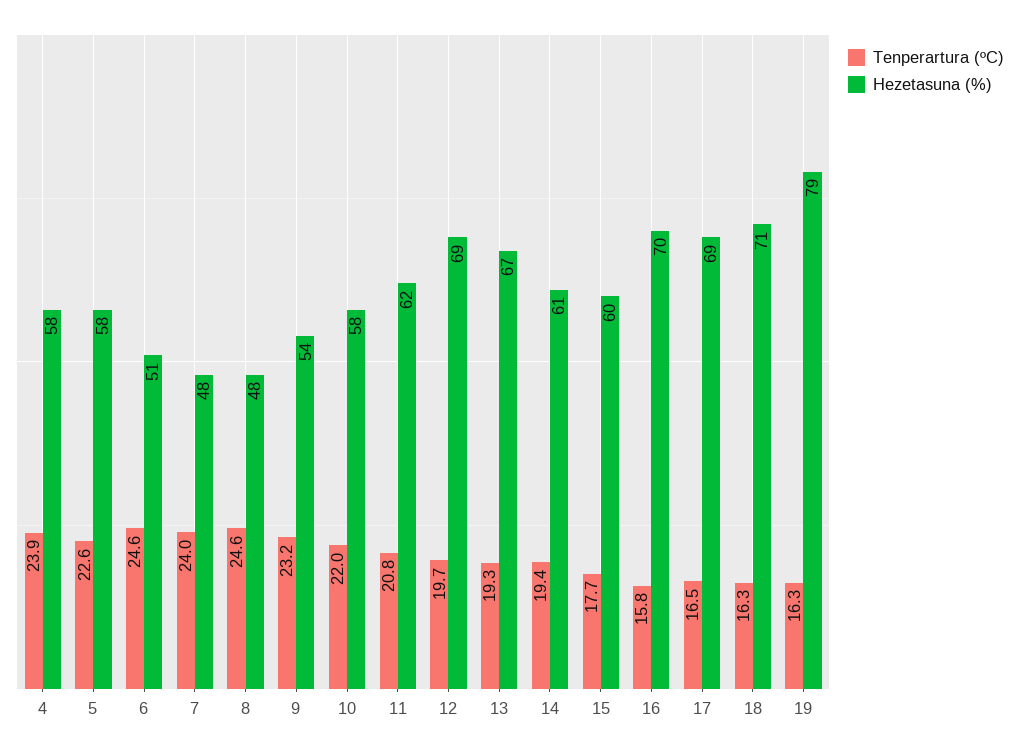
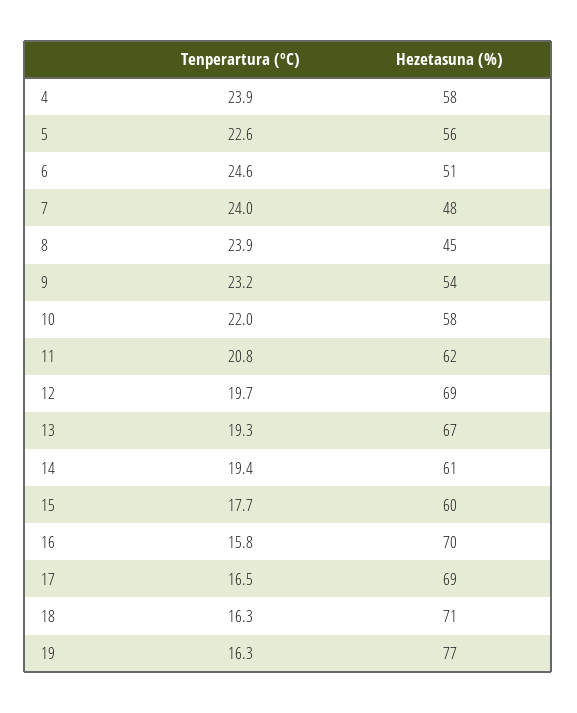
Hezetasuna (%), 5: 58 -> 56
Tenperartura (ºC), 8: 24.6 -> 23.9
Hezetasuna (%), 8: 48 -> 45
Hezetasuna (%), 19: 79 -> 77

